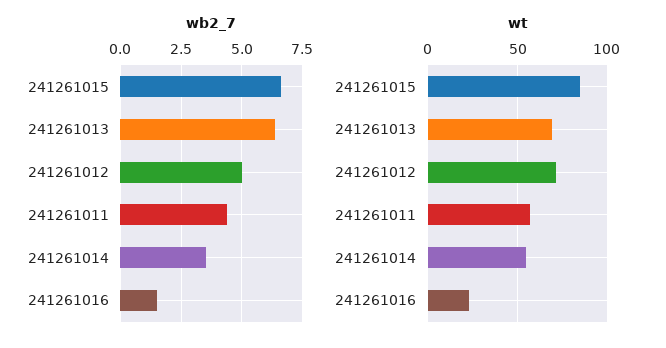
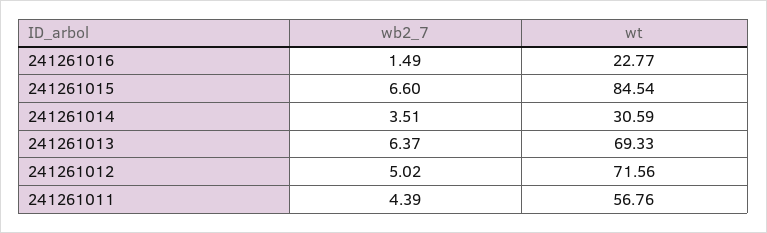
wt, 241261014: 55 -> 30.59

